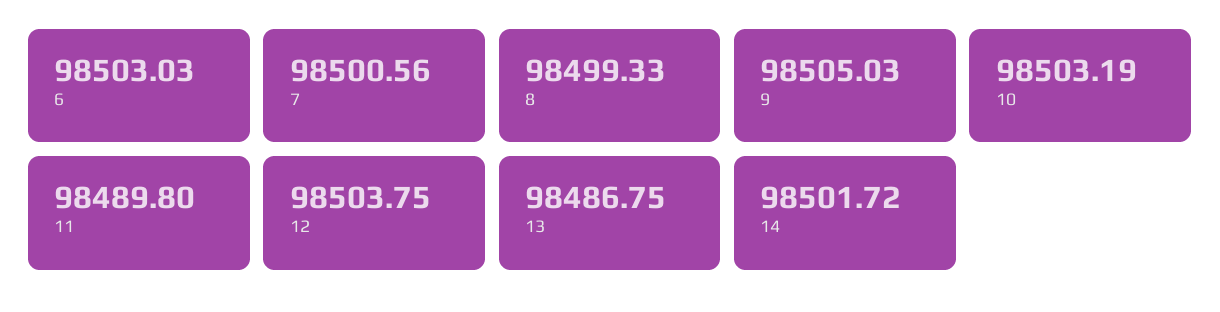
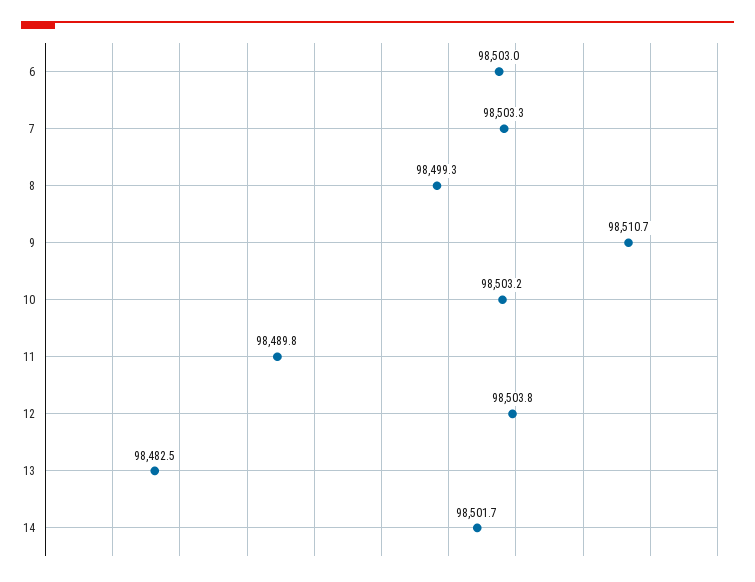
7: 98500.56 -> 98503.3
9: 98505.03 -> 98510.7
13: 98486.75 -> 98482.5

